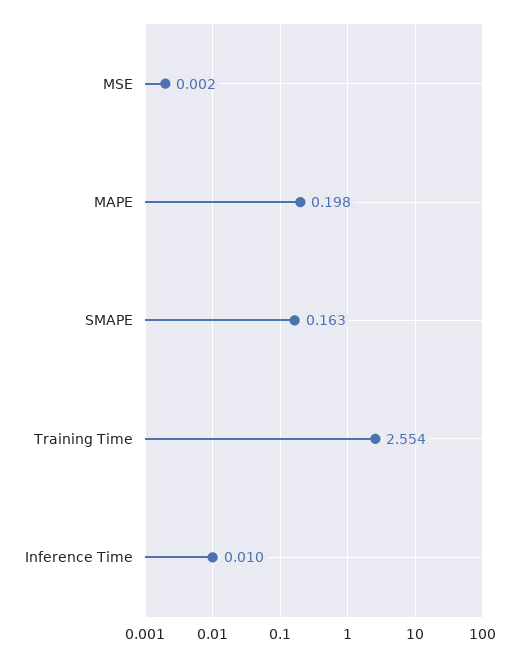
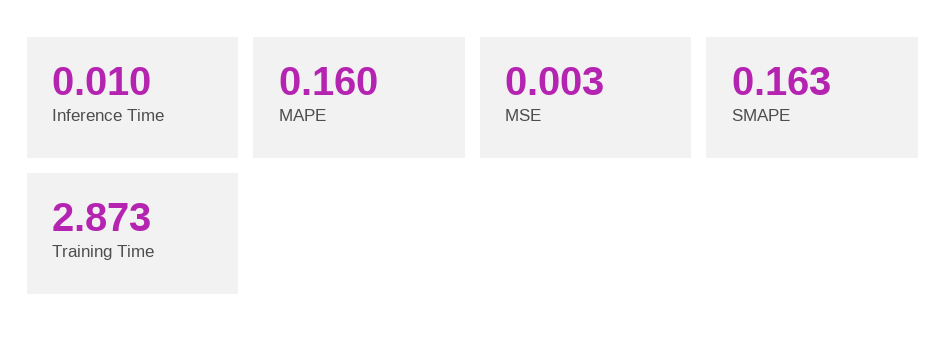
MSE: 0.002 -> 0.003
MAPE: 0.198 -> 0.16
Training Time: 2.554 -> 2.873

